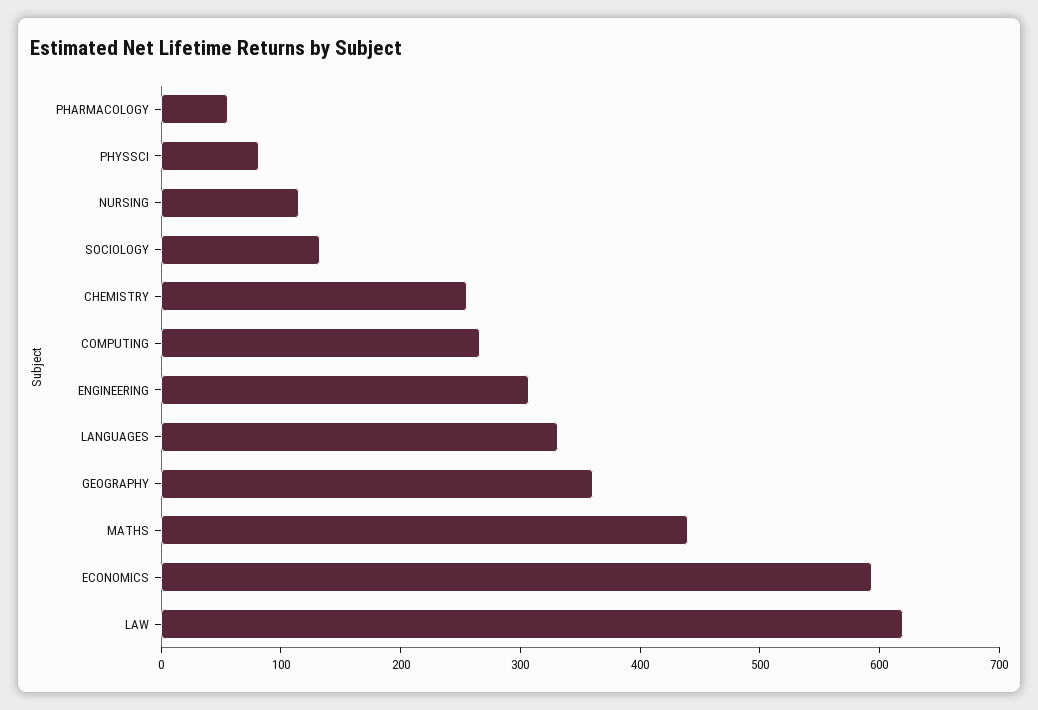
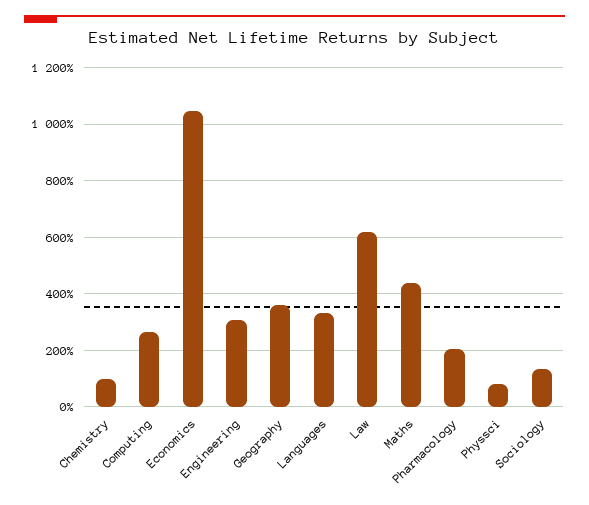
PHARMACOLOGY: 60 -> 200
NURSING: 120 -> none
CHEMISTRY: 260 -> 100
ECONOMICS: 600 -> 1050

